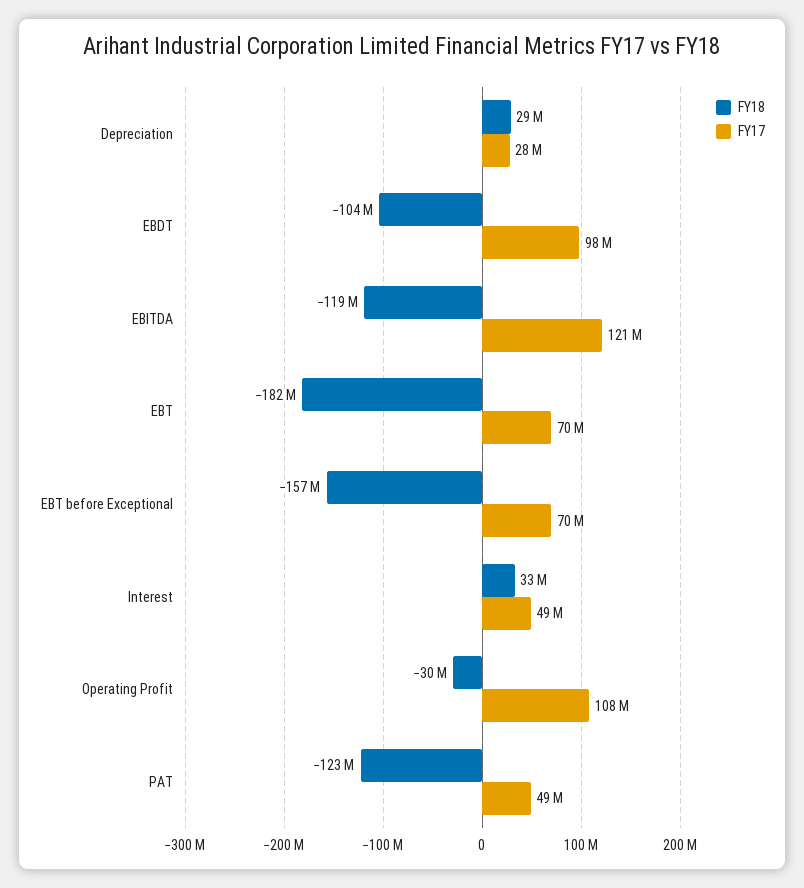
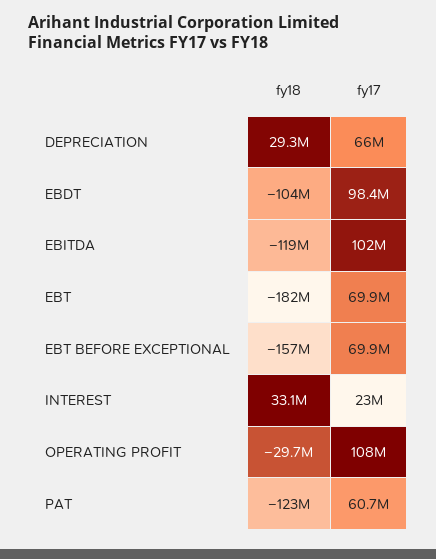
FY17, Depreciation: 28000000 -> 66000000
FY17, EBITDA: 121000000 -> 102000000
FY17, Interest: 49000000 -> 23000000
FY17, PAT: 49000000 -> 60700000

